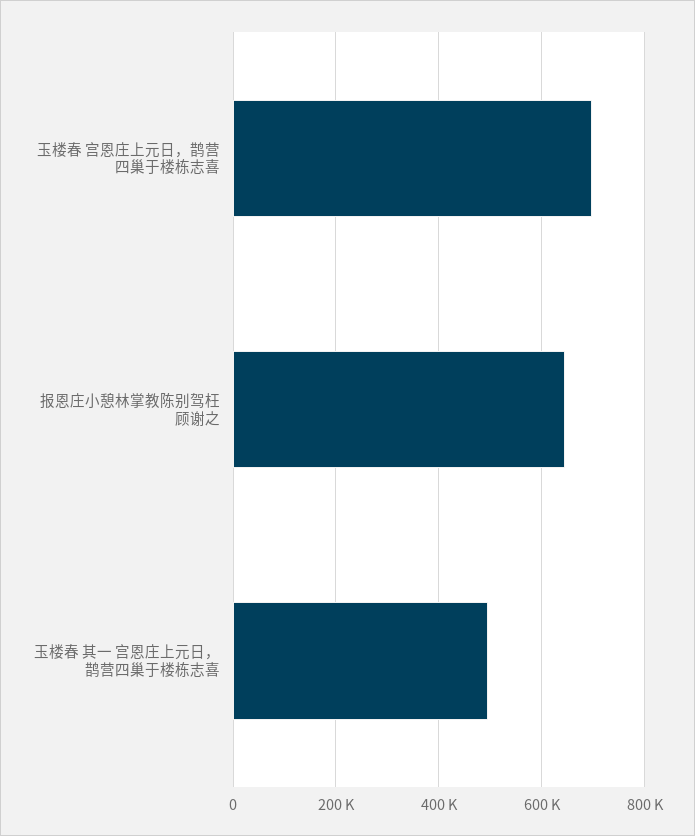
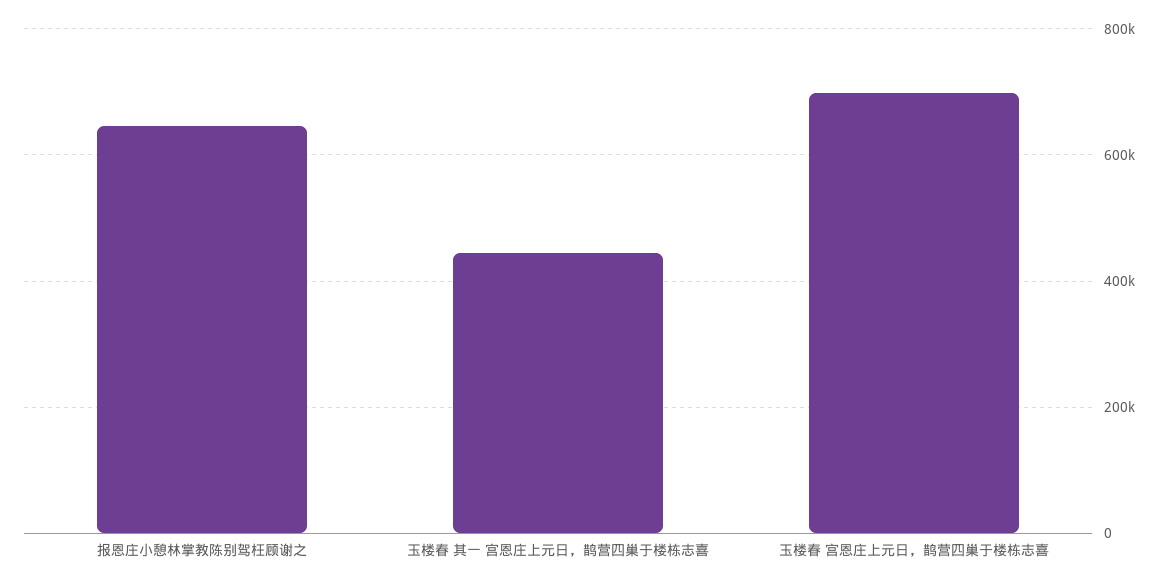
玉楼春 其一 宫恩庄上元日，鹊营四巢于楼栋志喜: 500000 -> 440000

